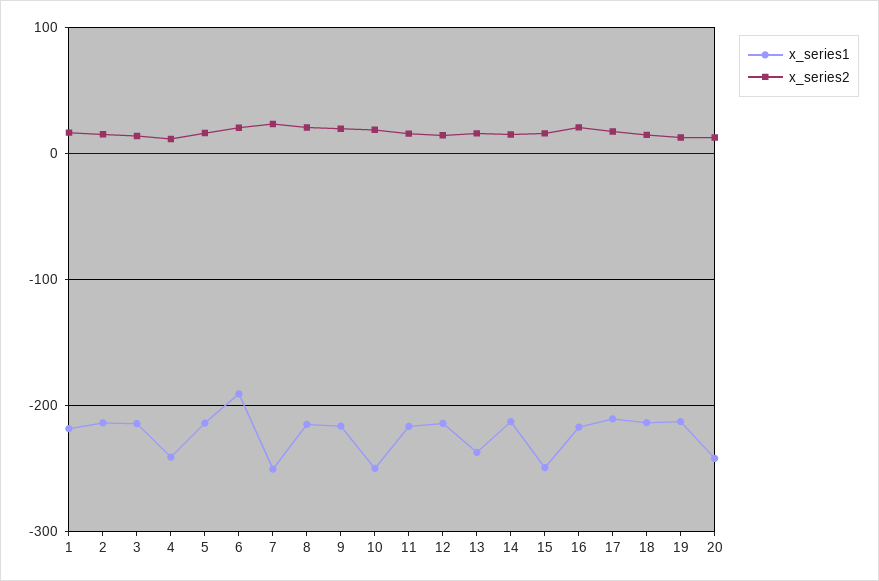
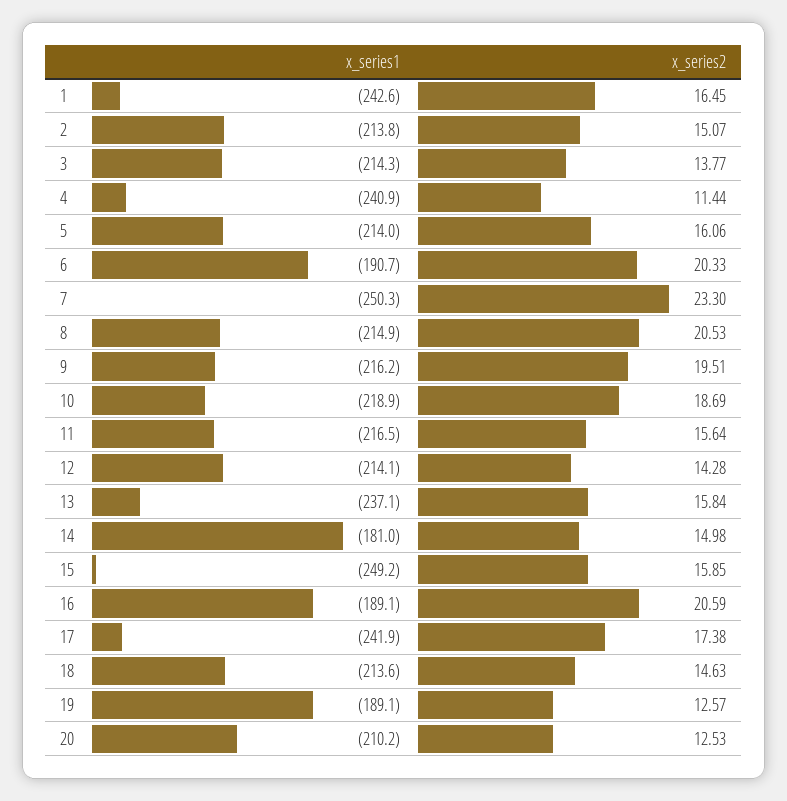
x_series1, 1: -220 -> -242.6
x_series1, 10: -250 -> -218.9
x_series1, 14: -210 -> -181
x_series1, 16: -220 -> -189.1
x_series1, 17: -210 -> -241.9
x_series1, 19: -210 -> -189.1
x_series1, 20: -240 -> -210.2

